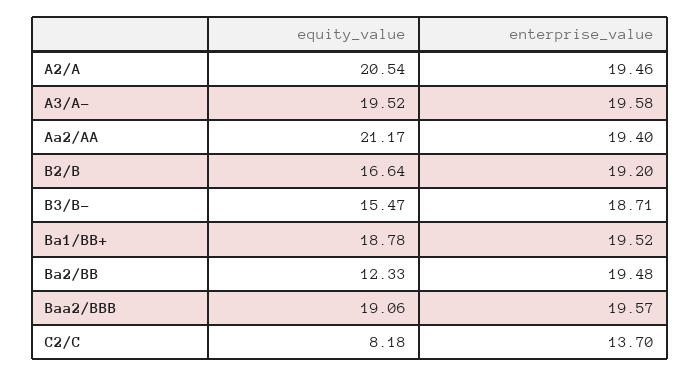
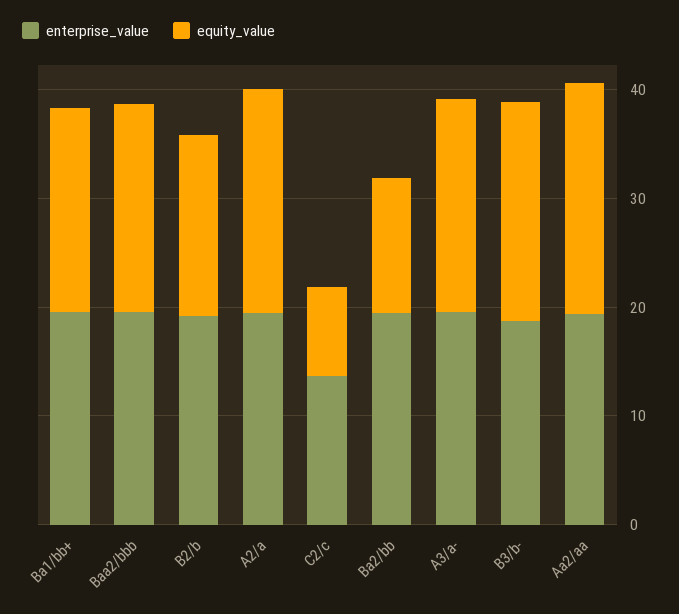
equity_value, B3/B-: 15.47 -> 20

